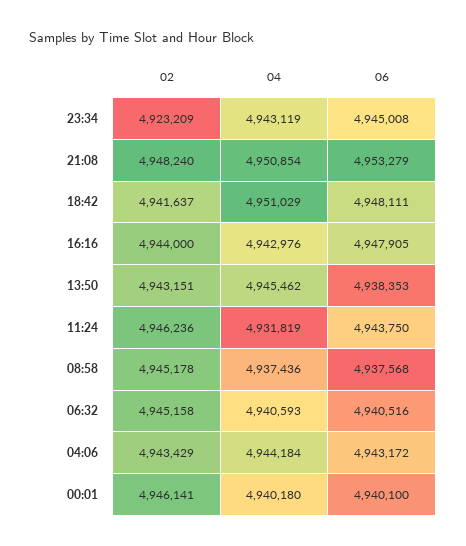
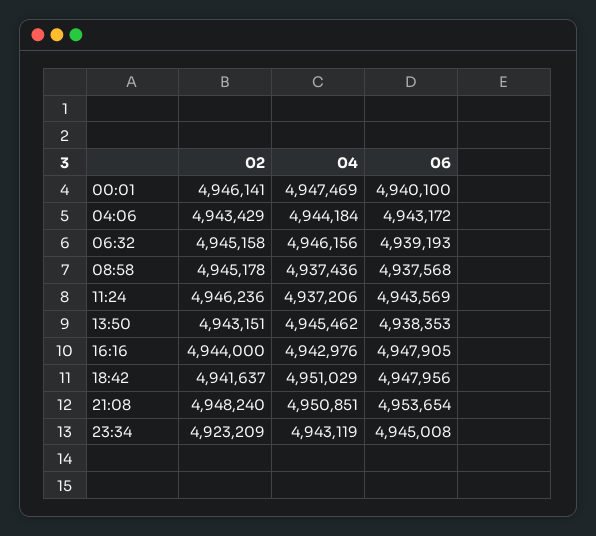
04, 21:08: 4950854 -> 4950851
06, 21:08: 4953279 -> 4953654
06, 18:42: 4948111 -> 4947956
04, 11:24: 4931819 -> 4937206
06, 11:24: 4943750 -> 4943569
04, 06:32: 4940593 -> 4946156
06, 06:32: 4940516 -> 4939193
04, 00:01: 4940180 -> 4947469

